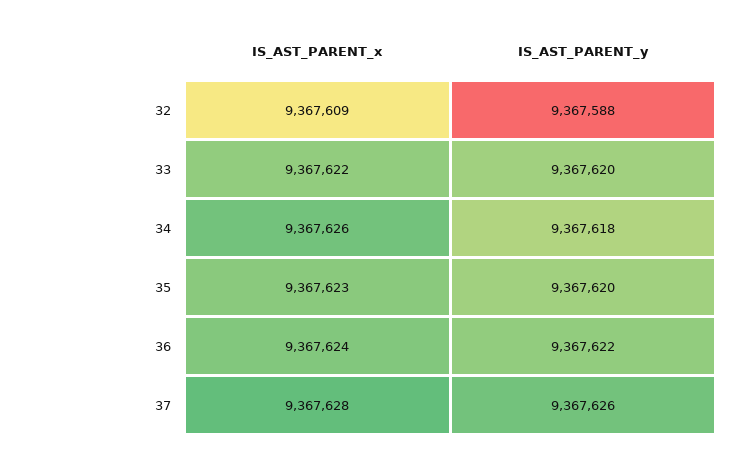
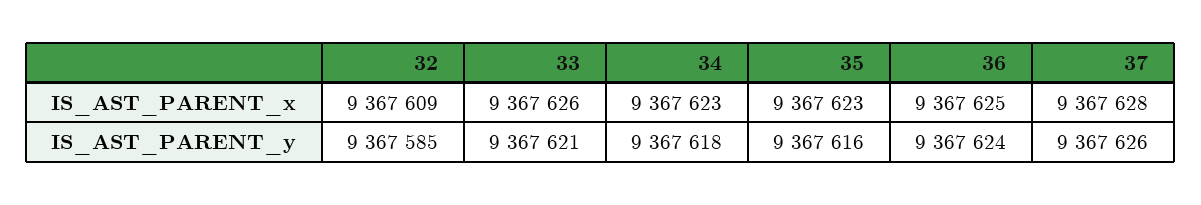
IS_AST_PARENT_y, 32: 9367588 -> 9367585
IS_AST_PARENT_x, 33: 9367622 -> 9367626
IS_AST_PARENT_y, 33: 9367620 -> 9367621
IS_AST_PARENT_x, 34: 9367626 -> 9367623
IS_AST_PARENT_y, 35: 9367620 -> 9367616
IS_AST_PARENT_x, 36: 9367624 -> 9367625
IS_AST_PARENT_y, 36: 9367622 -> 9367624

